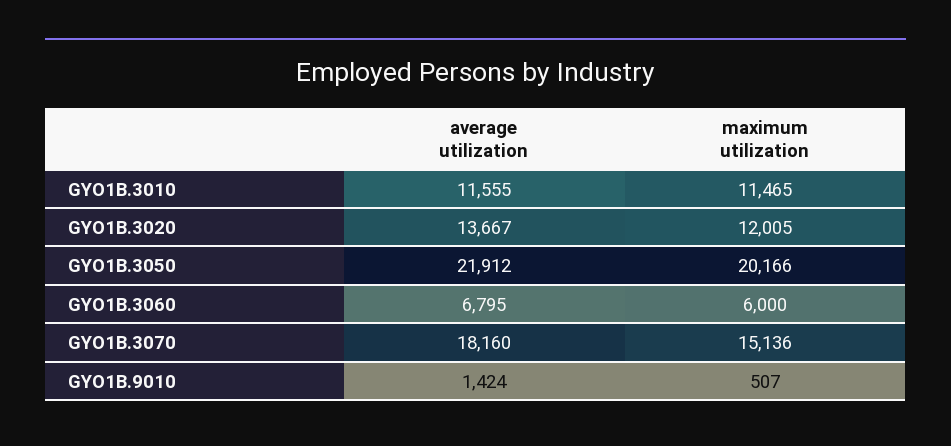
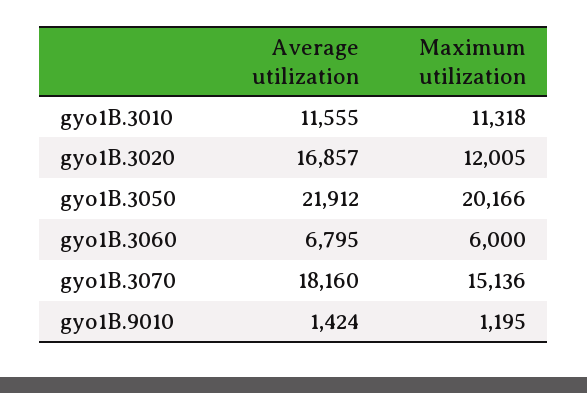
maximum utilization, GYO1B.3010: 11465 -> 11318
average utilization, GYO1B.3020: 13667 -> 16857
maximum utilization, GYO1B.9010: 507 -> 1195

